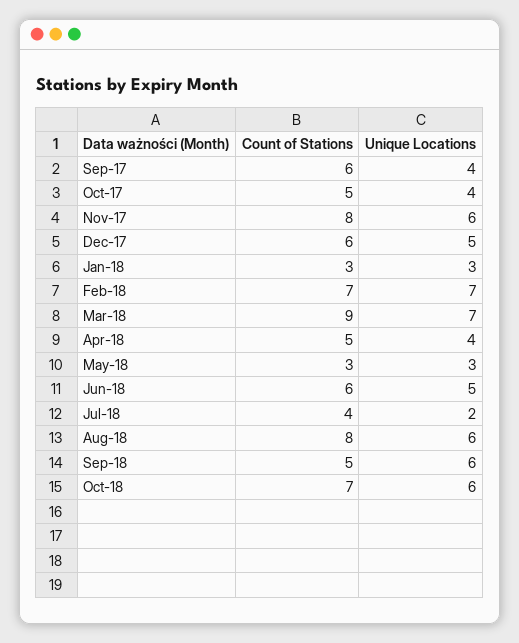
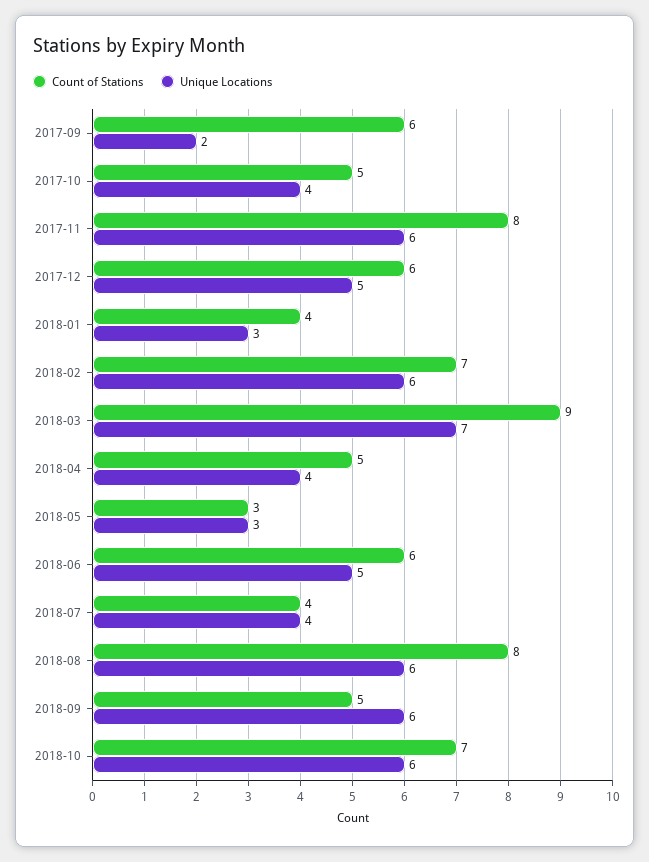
Unique Locations, Sep-17: 4 -> 2
Count of Stations, Jan-18: 3 -> 4
Unique Locations, Feb-18: 7 -> 6
Unique Locations, Jul-18: 2 -> 4

